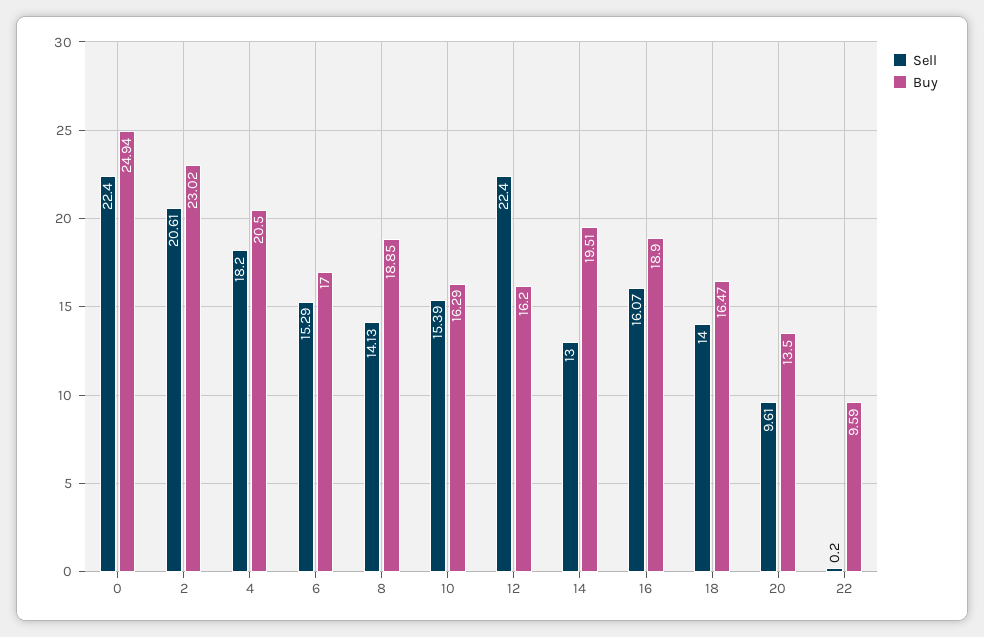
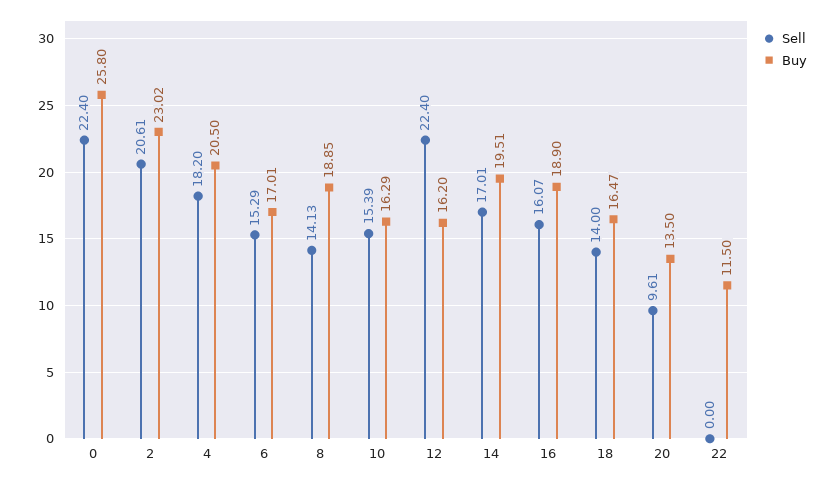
Buy, 0: 24.94 -> 25.8
Buy, 6: 17 -> 17.01
Sell, 14: 13 -> 17.01
Sell, 22: 0.2 -> 0
Buy, 22: 9.59 -> 11.5

